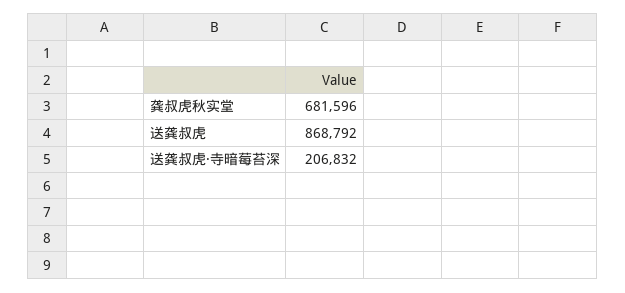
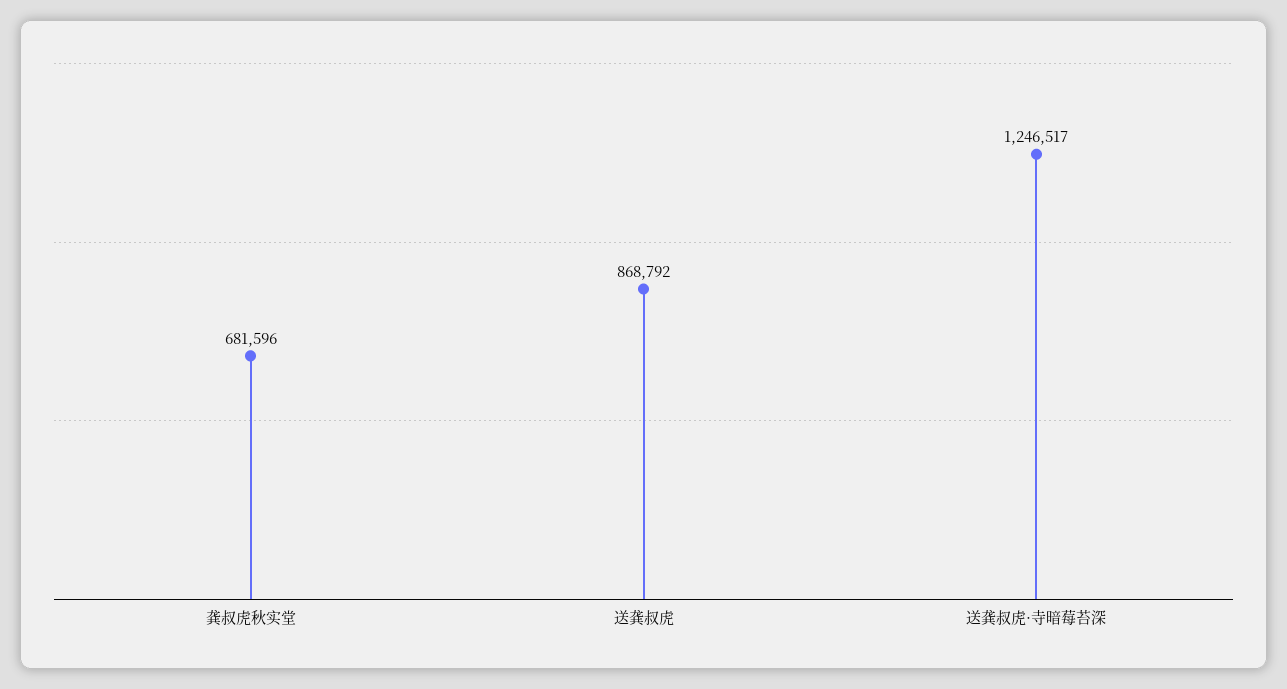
送龚叔虎·寺暗莓苔深: 206832 -> 1246517

